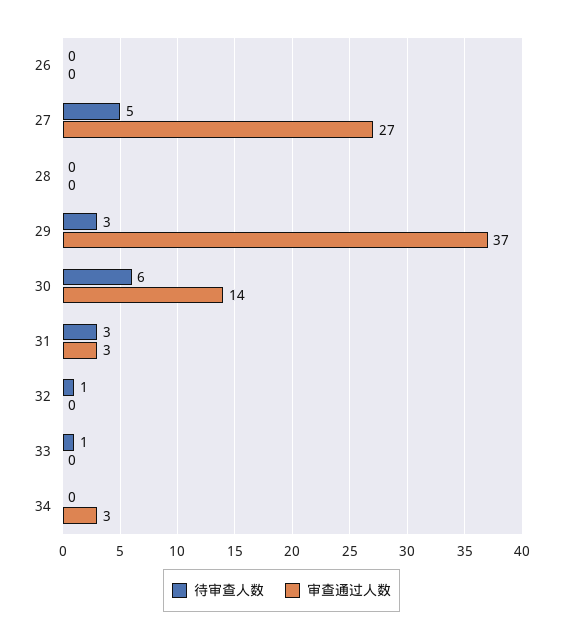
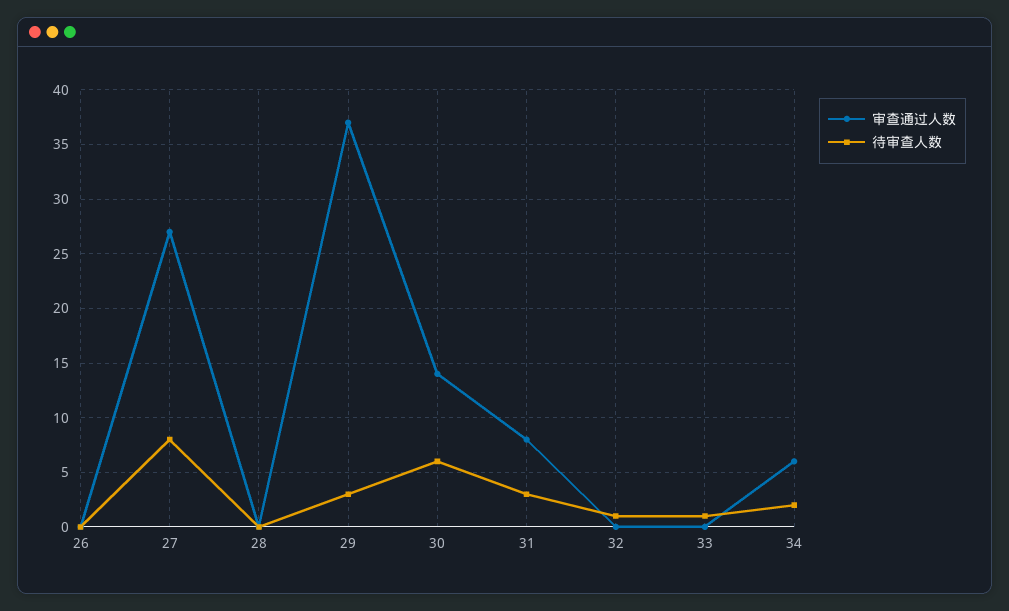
待审查人数, 27: 5 -> 8
审查通过人数, 31: 3 -> 8
待审查人数, 34: 0 -> 2
审查通过人数, 34: 3 -> 6

